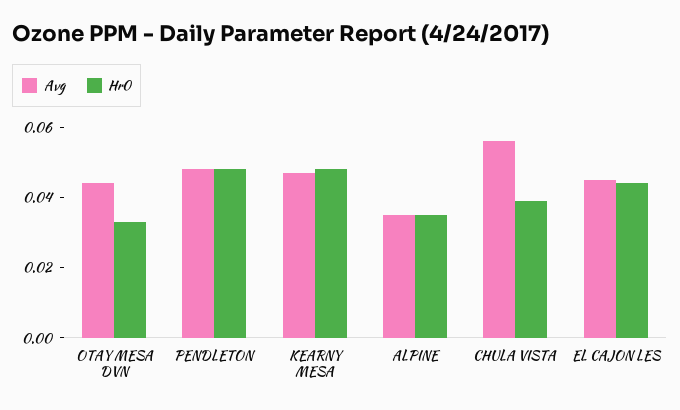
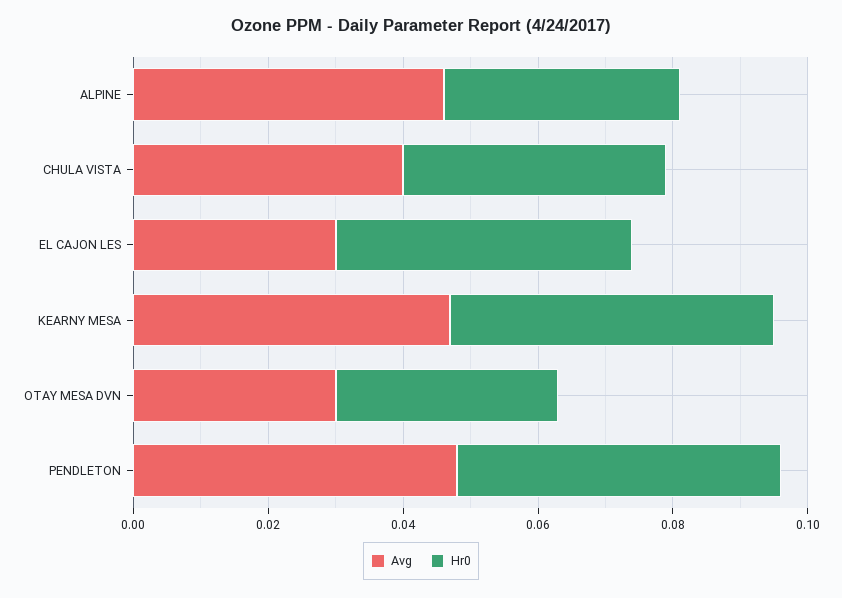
Avg, OTAY MESA DVN: 0.045 -> 0.03
Avg, ALPINE: 0.035 -> 0.045
Avg, CHULA VISTA: 0.055 -> 0.04
Avg, EL CAJON LES: 0.045 -> 0.03

